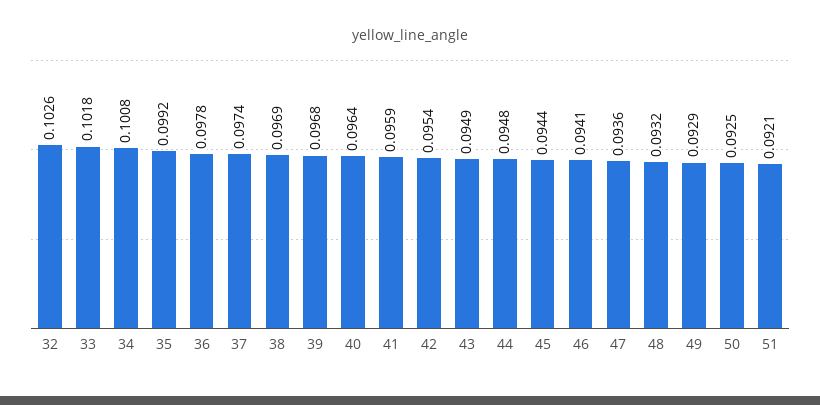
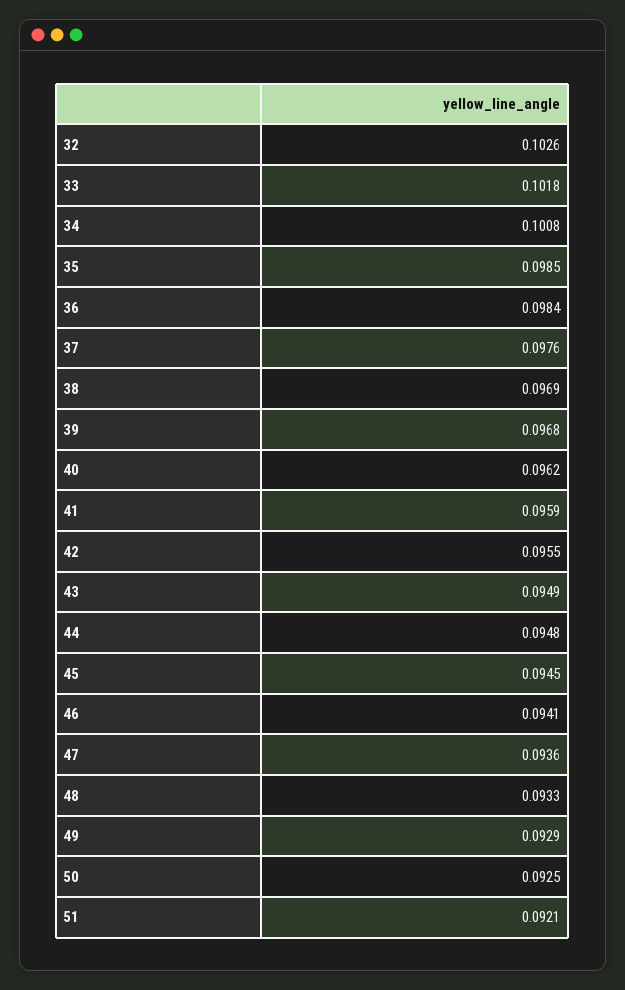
35: 0.0992 -> 0.0985
36: 0.0978 -> 0.0984
37: 0.0974 -> 0.0976
40: 0.0964 -> 0.0962
42: 0.0954 -> 0.0955
45: 0.0944 -> 0.0945
48: 0.0932 -> 0.0933

